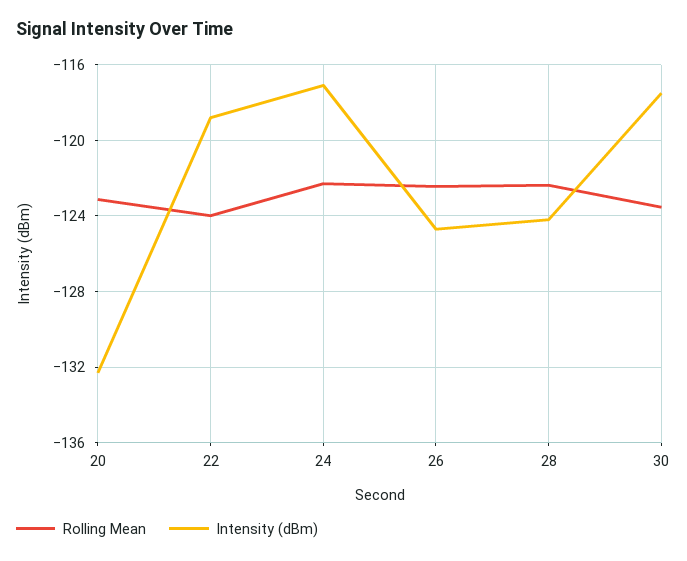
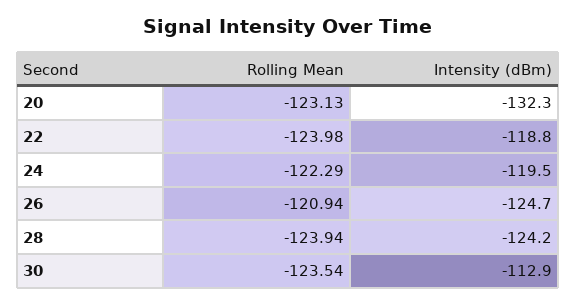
Intensity (dBm), 24: -117 -> -119.5
Rolling Mean, 26: -122.5 -> -120.94
Rolling Mean, 28: -122.5 -> -123.94
Intensity (dBm), 30: -117.5 -> -112.9

